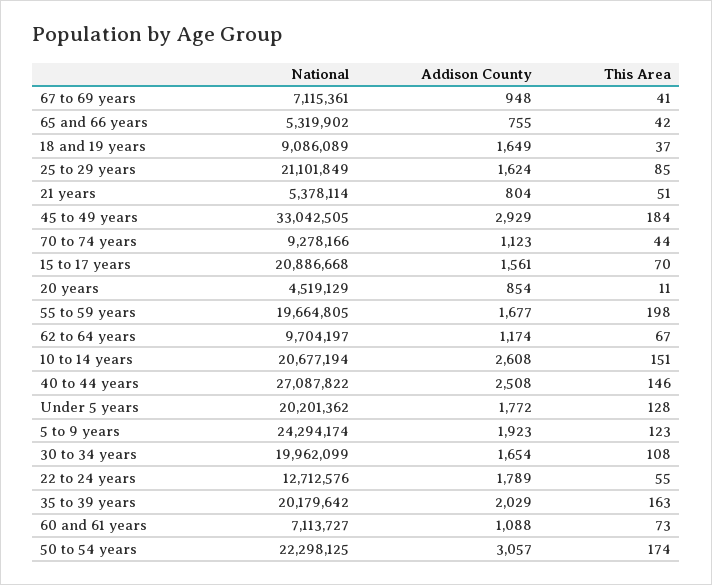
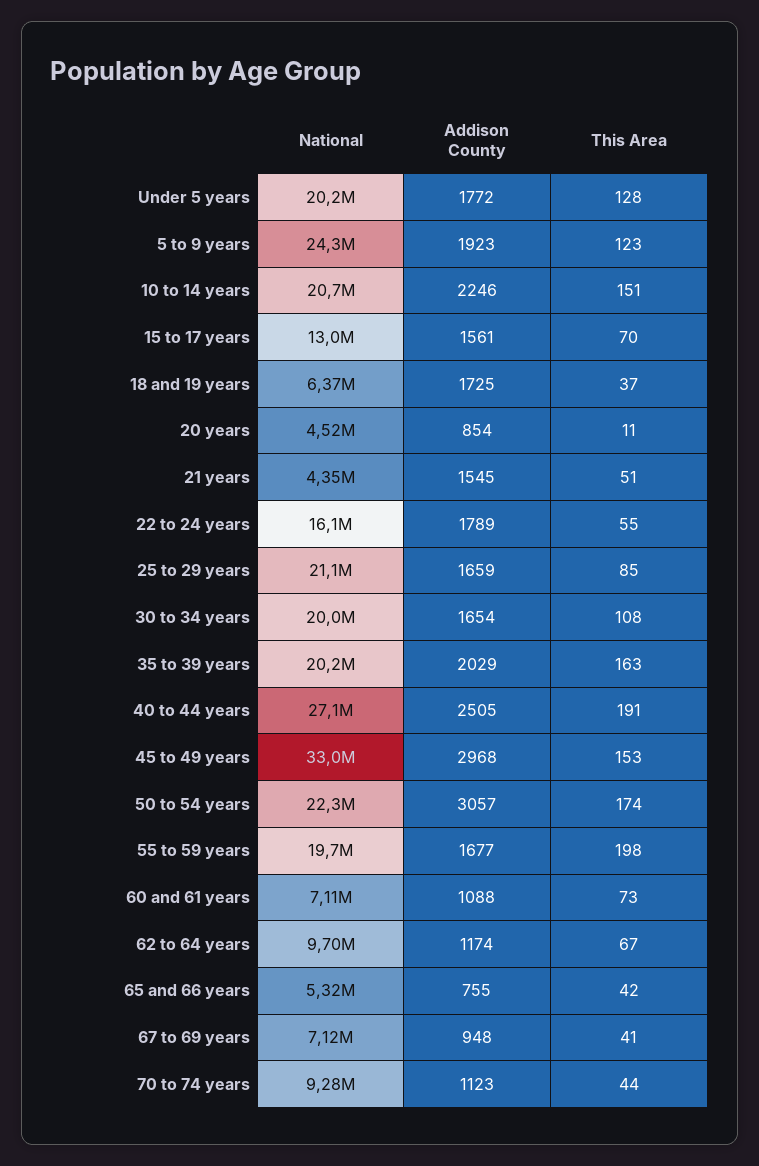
National, 18 and 19 years: 9086089 -> 6370000
Addison County, 18 and 19 years: 1649 -> 1725
Addison County, 25 to 29 years: 1624 -> 1659
National, 21 years: 5378114 -> 4350000
Addison County, 21 years: 804 -> 1545
Addison County, 45 to 49 years: 2929 -> 2968
This Area, 45 to 49 years: 184 -> 153
National, 15 to 17 years: 20886668 -> 13000000
Addison County, 10 to 14 years: 2608 -> 2246
Addison County, 40 to 44 years: 2508 -> 2505
This Area, 40 to 44 years: 146 -> 191
National, 22 to 24 years: 12712576 -> 16100000

